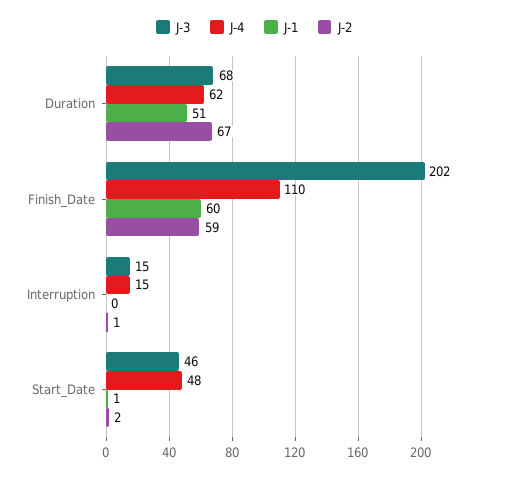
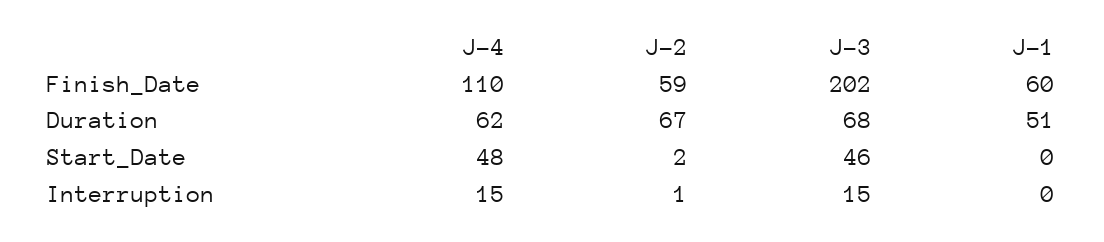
J-1, Start_Date: 1 -> 0

